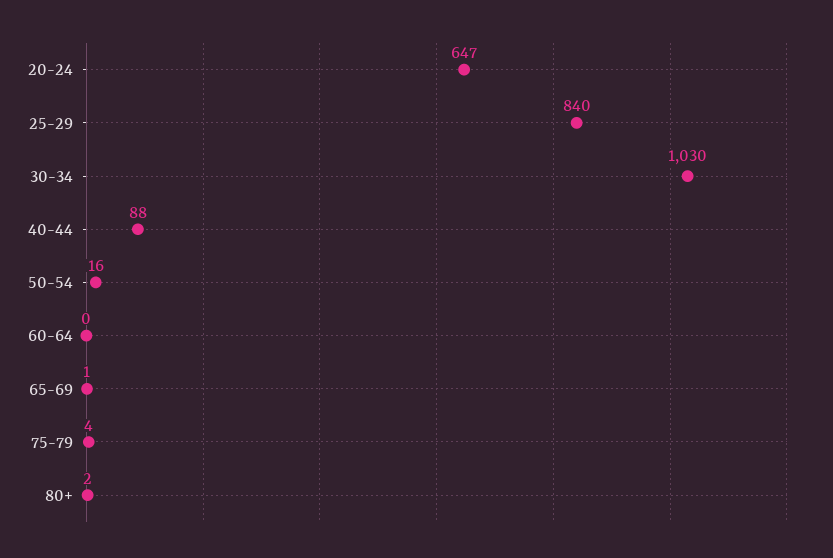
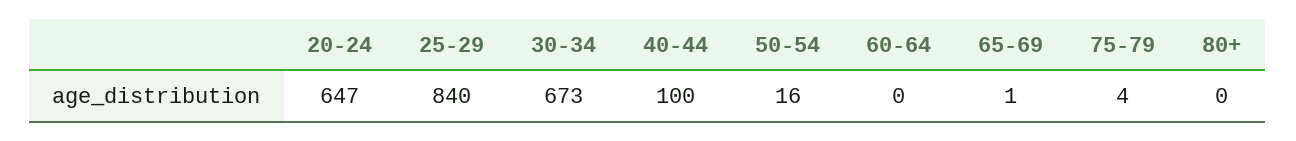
30-34: 1030 -> 673
40-44: 88 -> 100
80+: 2 -> 0

